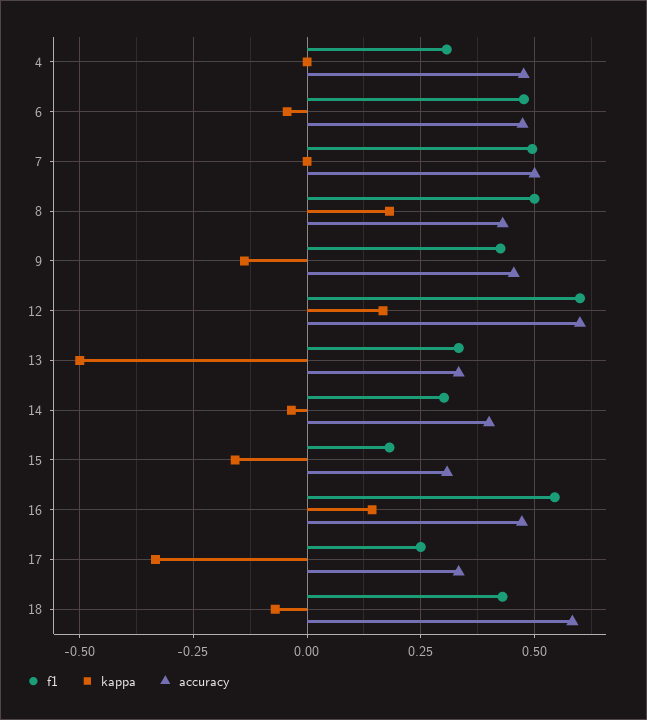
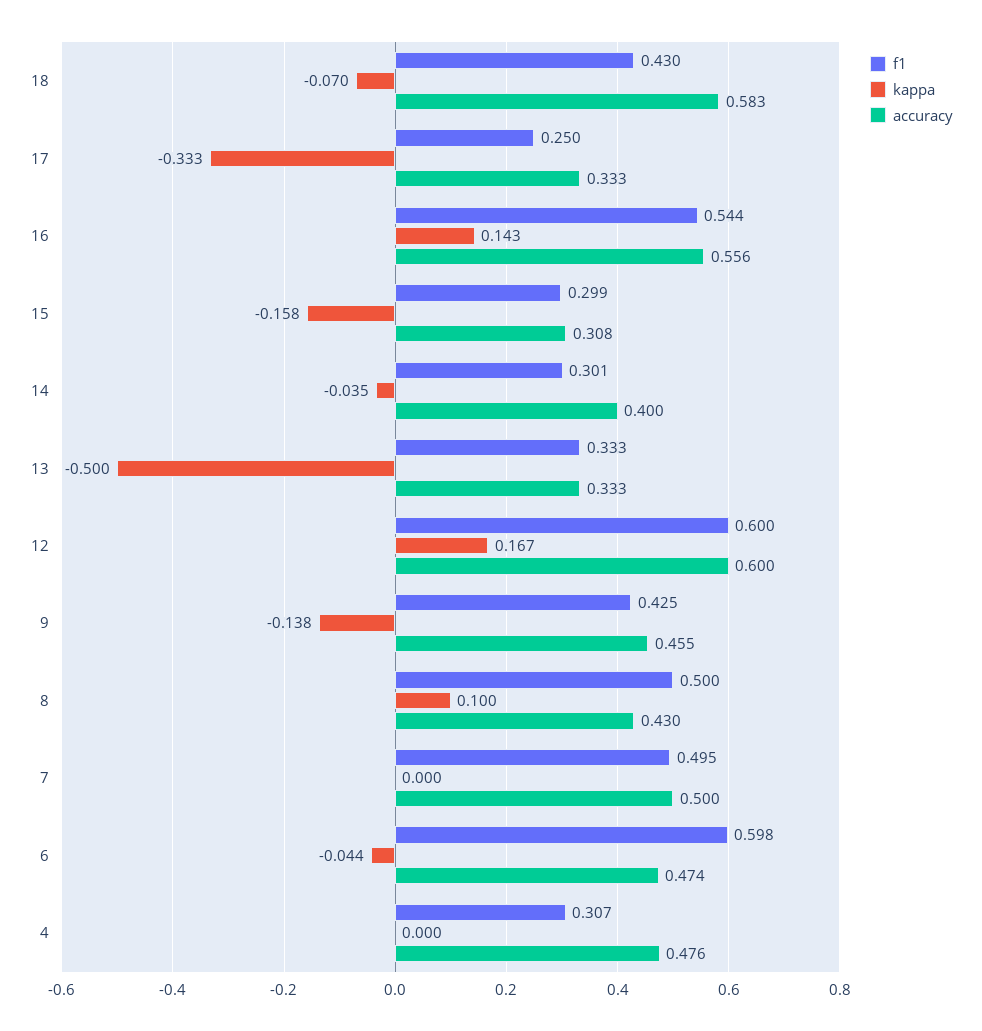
f1, 6: 0.475 -> 0.598
kappa, 8: 0.175 -> 0.1
f1, 15: 0.175 -> 0.299
accuracy, 16: 0.475 -> 0.556

